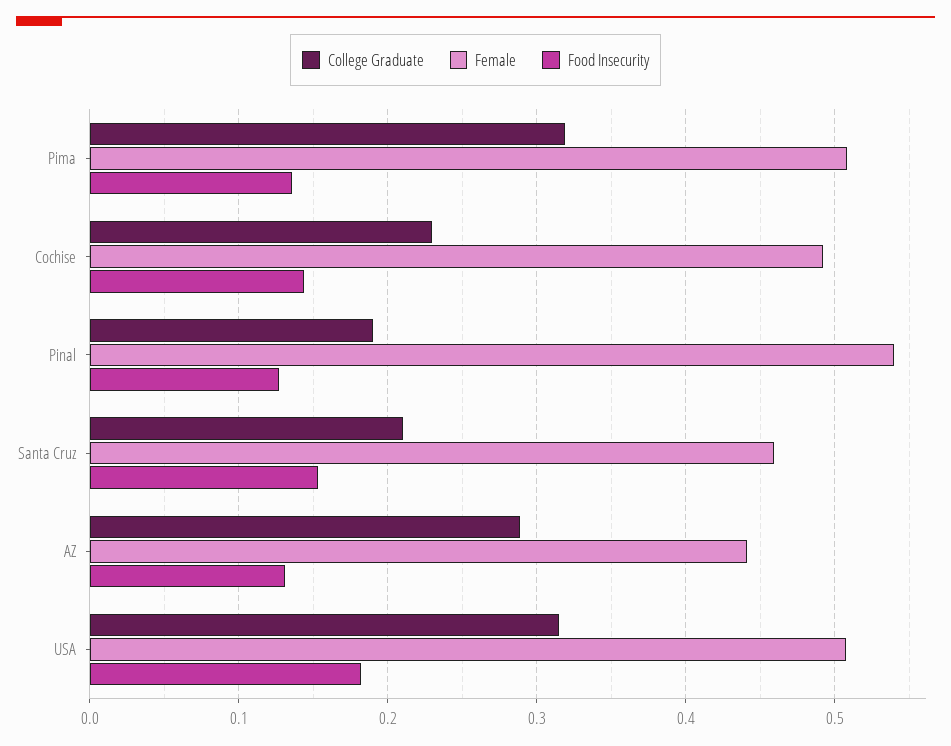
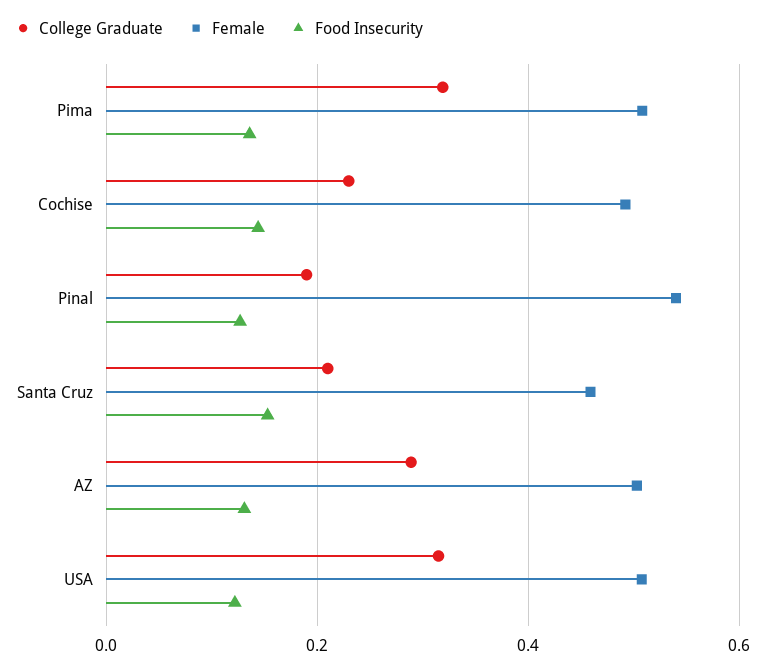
Female, AZ: 0.44 -> 0.5
Food Insecurity, USA: 0.18 -> 0.12

